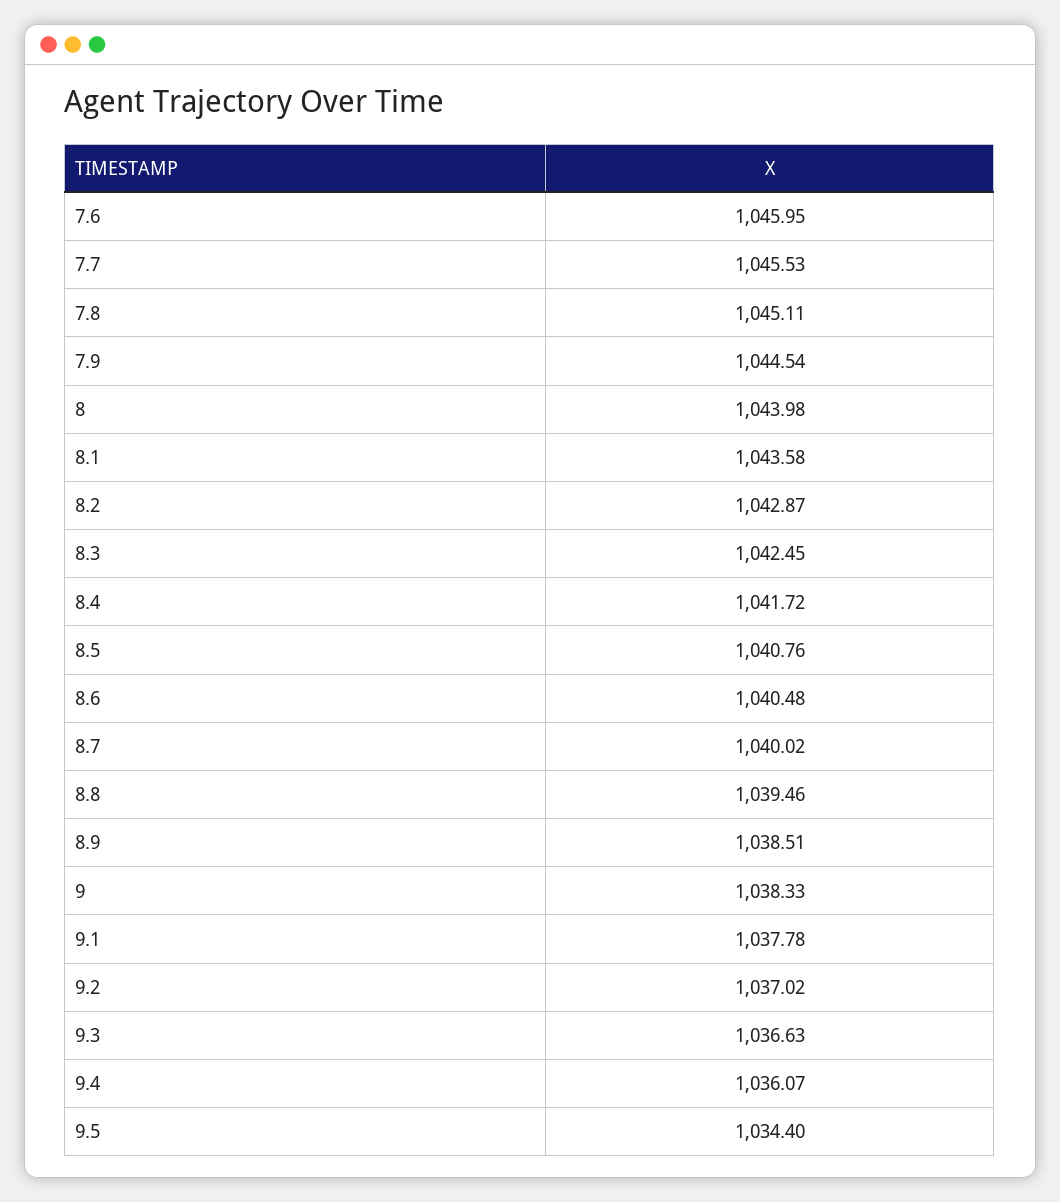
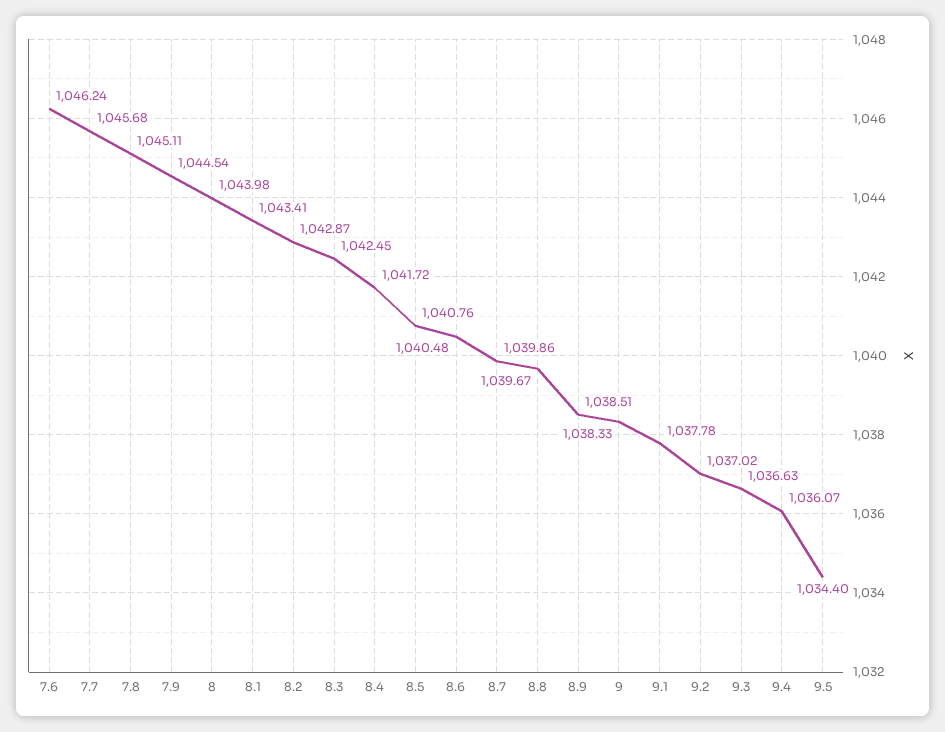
7.6: 1045.95 -> 1046.24
7.7: 1045.53 -> 1045.68
8.1: 1043.58 -> 1043.41
8.7: 1040.02 -> 1039.86
8.8: 1039.46 -> 1039.67

